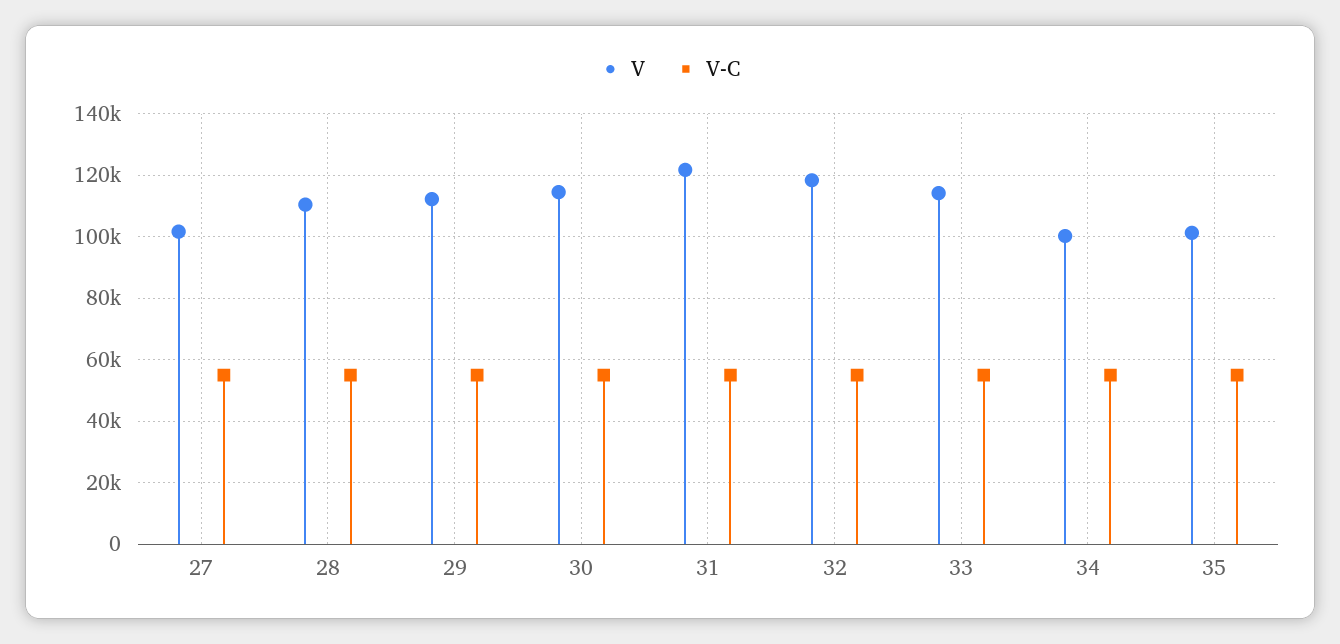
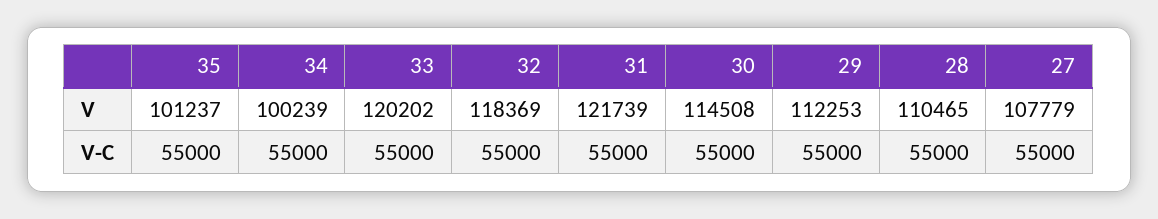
V, 27: 102000 -> 107779
V, 33: 114000 -> 120202

